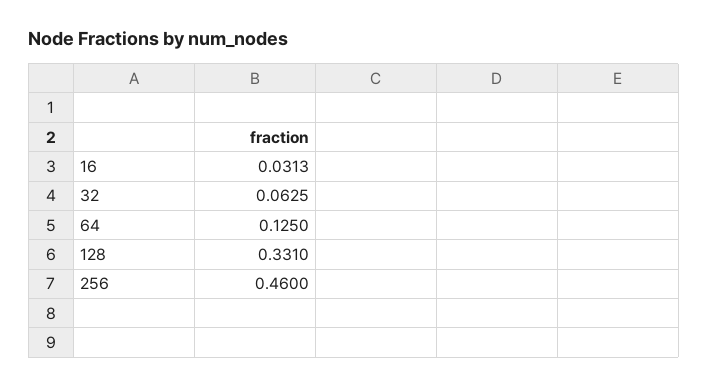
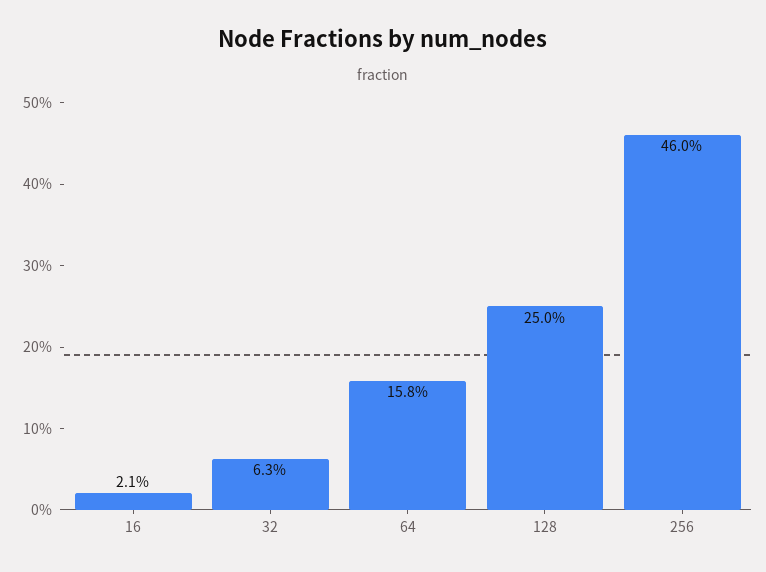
16: 0.0313 -> 0.021
64: 0.125 -> 0.158
128: 0.331 -> 0.25

